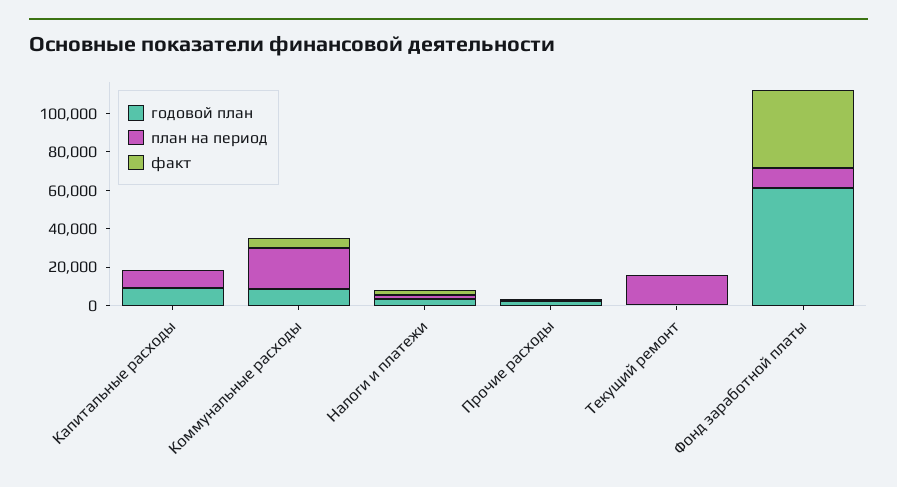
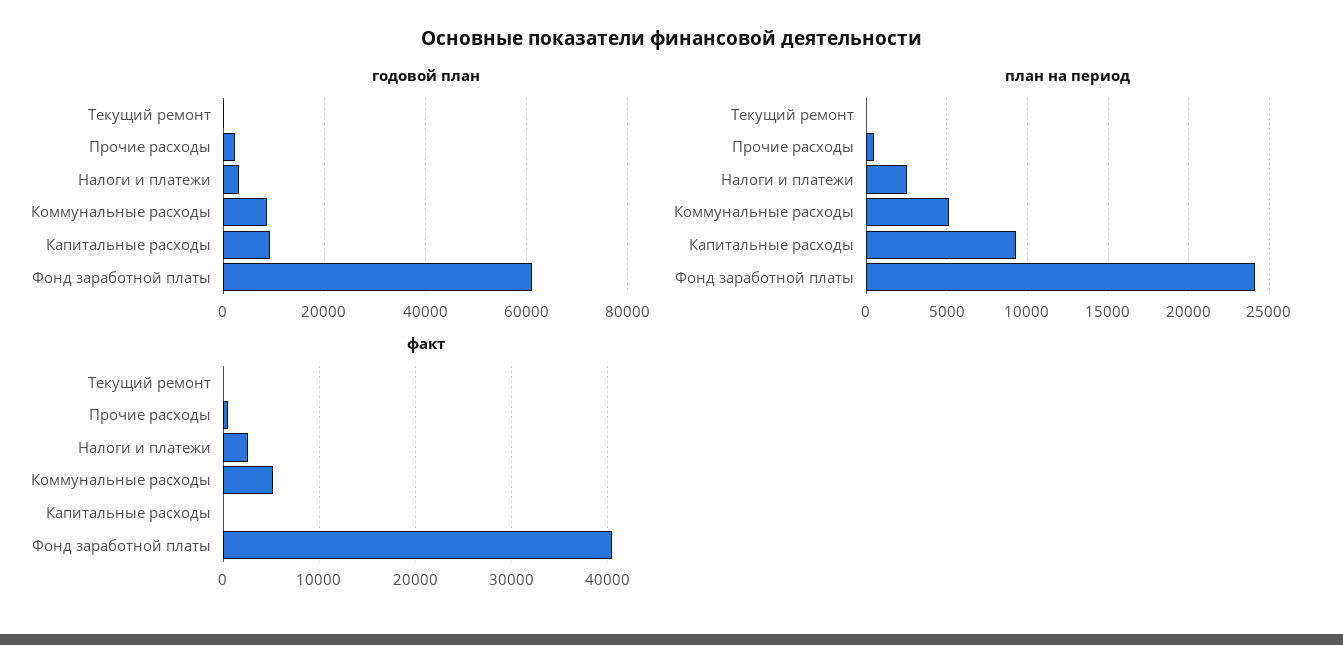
план на период, Коммунальные расходы: 20000 -> 5000
план на период, Текущий ремонт: 15000 -> 0
план на период, Фонд заработной платы: 10000 -> 24000

